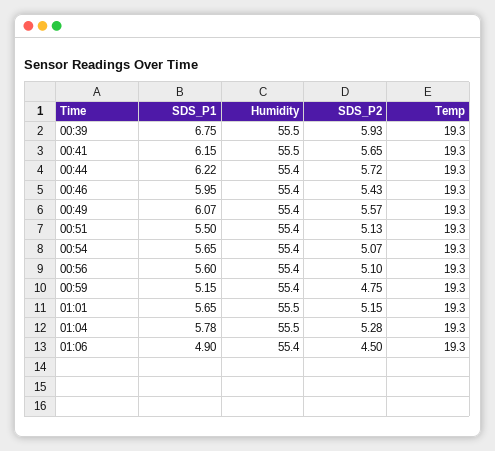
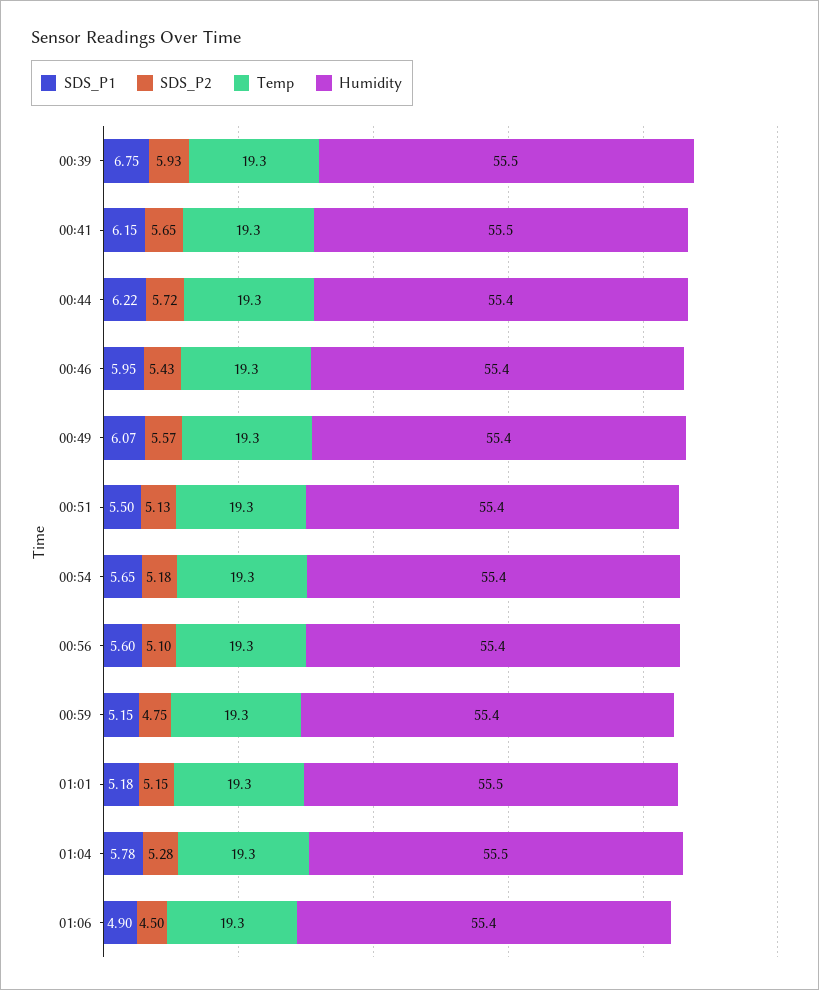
SDS_P2, 00:54: 5.07 -> 5.18
SDS_P1, 01:01: 5.65 -> 5.18

